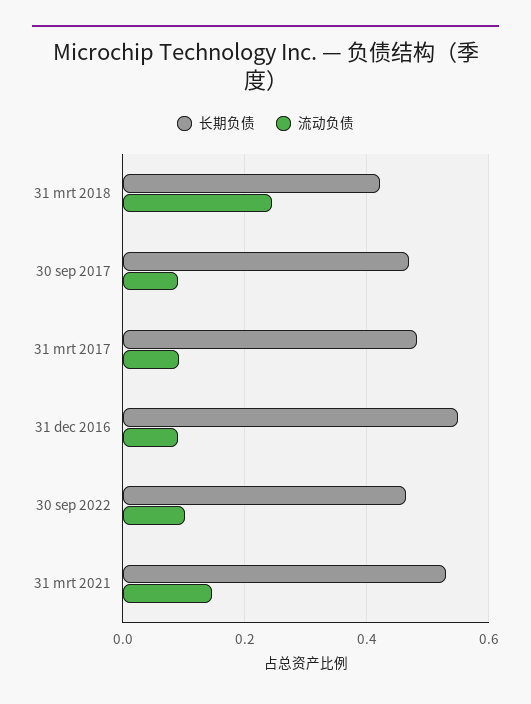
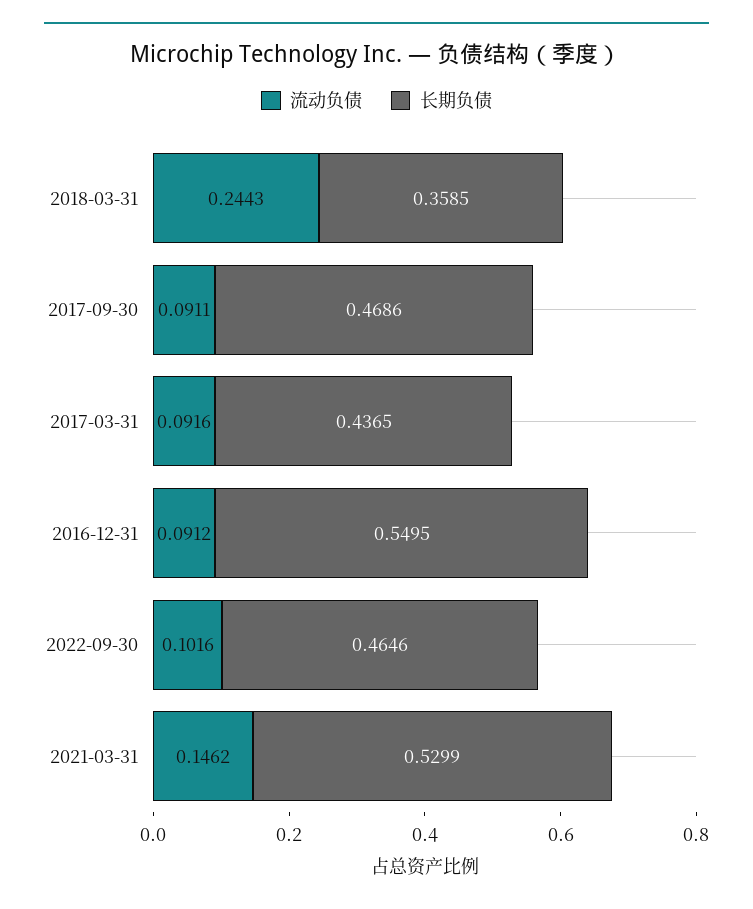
长期负债, 31 mrt 2018: 0.42 -> 0.3585
长期负债, 31 mrt 2017: 0.48 -> 0.4365

